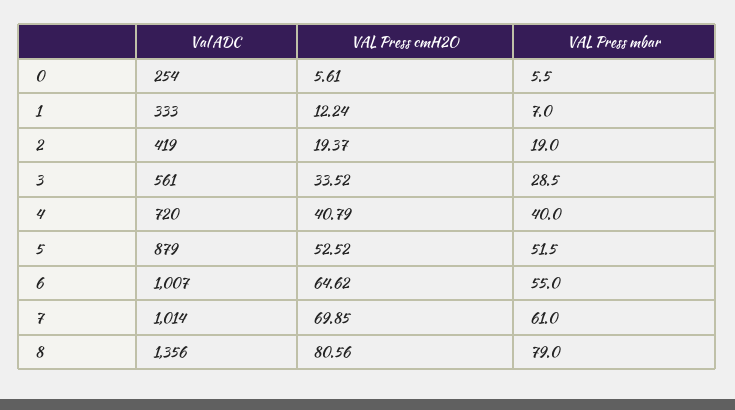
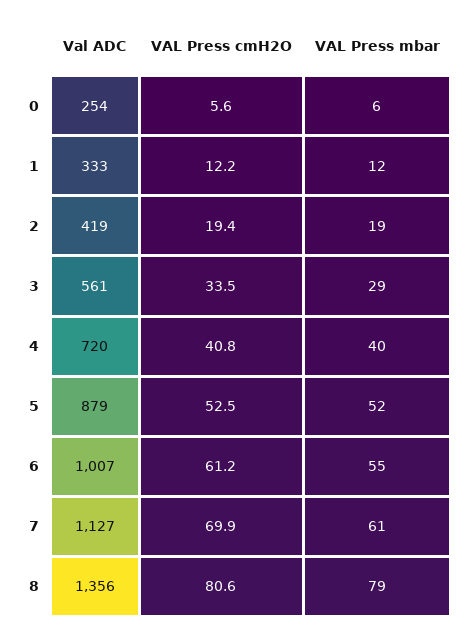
VAL Press mbar, 1: 7 -> 12
VAL Press cmH2O, 6: 64.62 -> 61.2
Val ADC, 7: 1014 -> 1127

